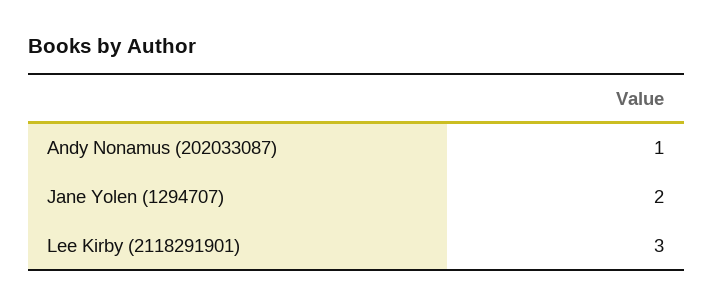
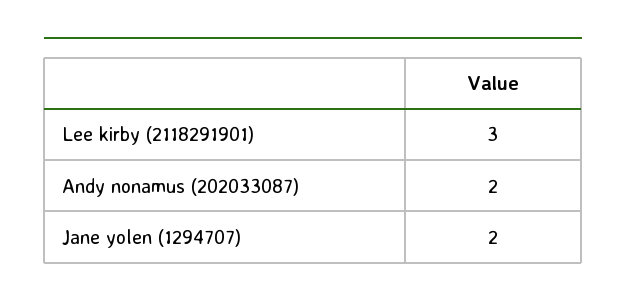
Andy Nonamus (202033087): 1 -> 2

